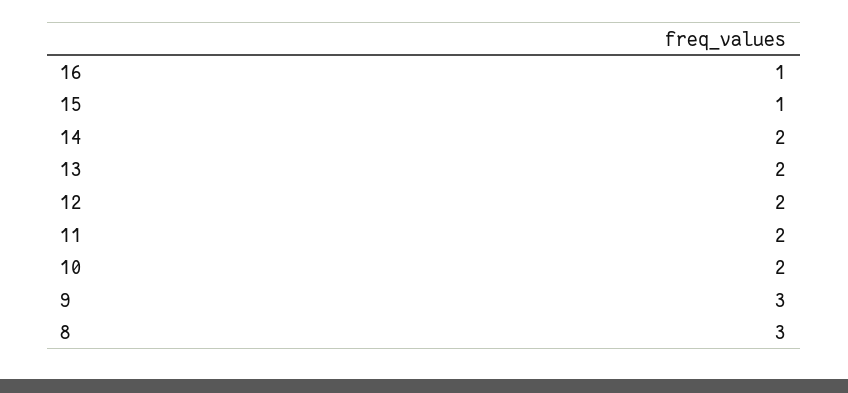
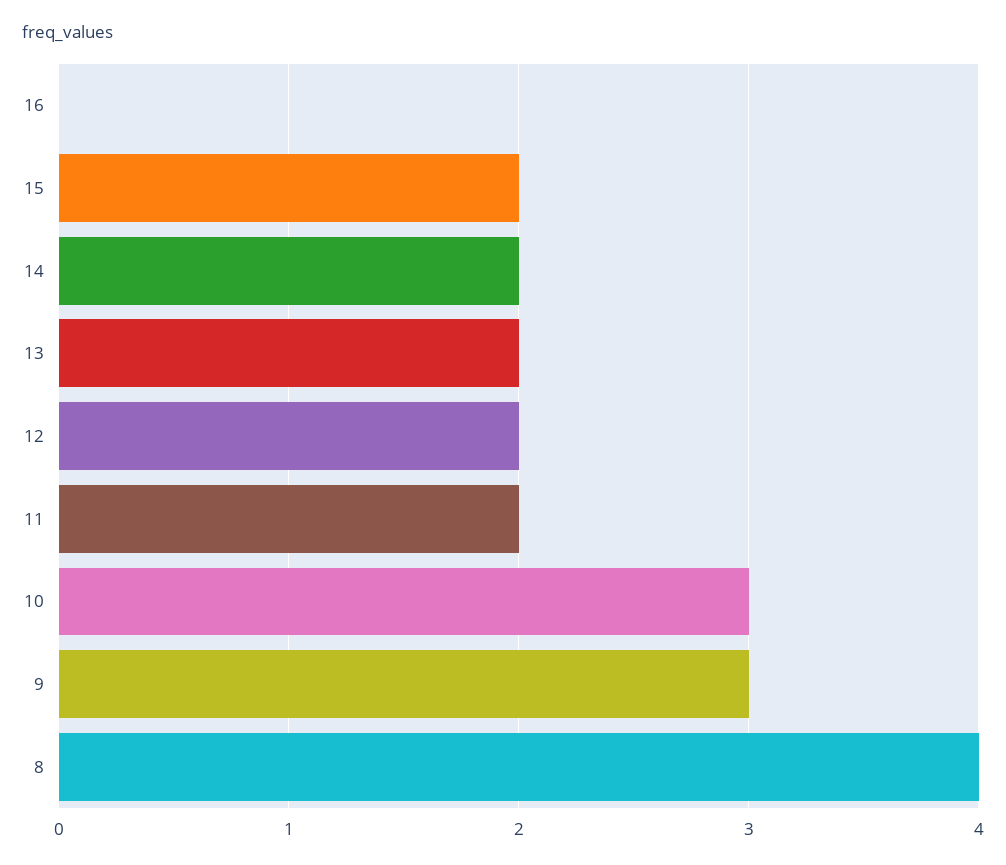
16: 1 -> 0
15: 1 -> 2
10: 2 -> 3
8: 3 -> 4

